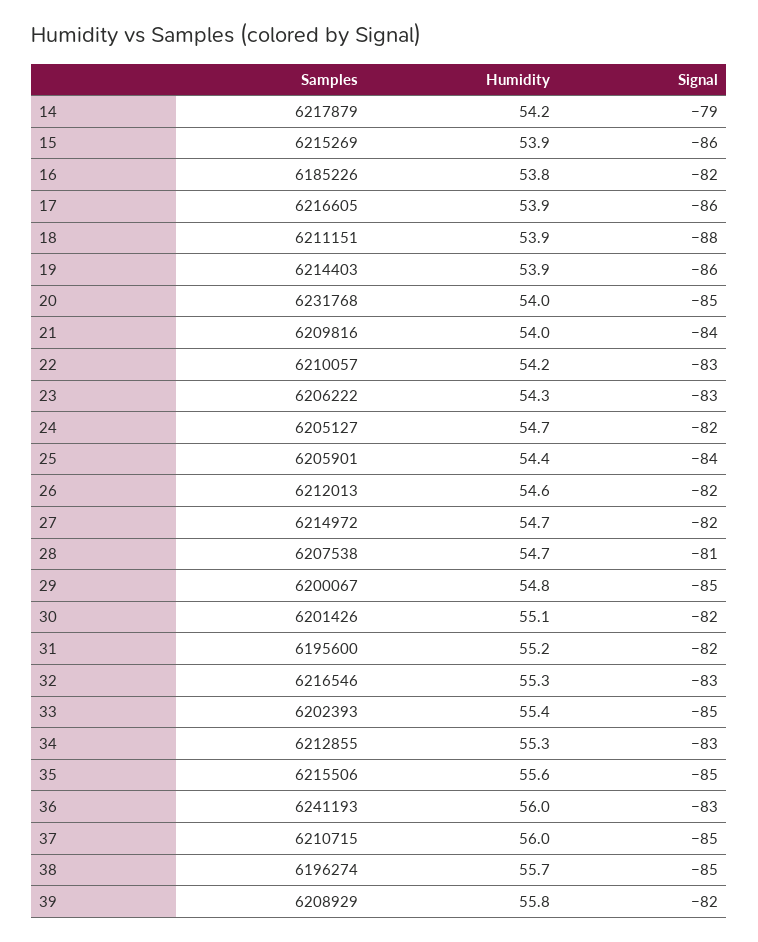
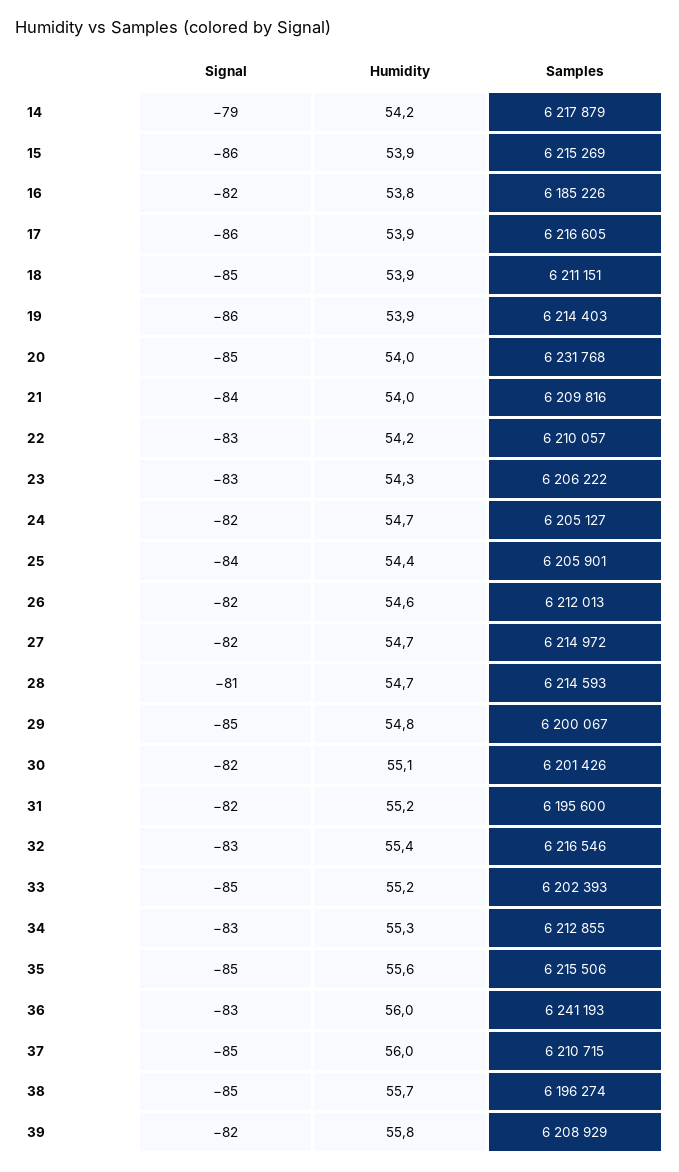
Signal, 18: -88 -> -85
Samples, 28: 6207538 -> 6214593
Humidity, 32: 55.3 -> 55.4
Humidity, 33: 55.4 -> 55.2

